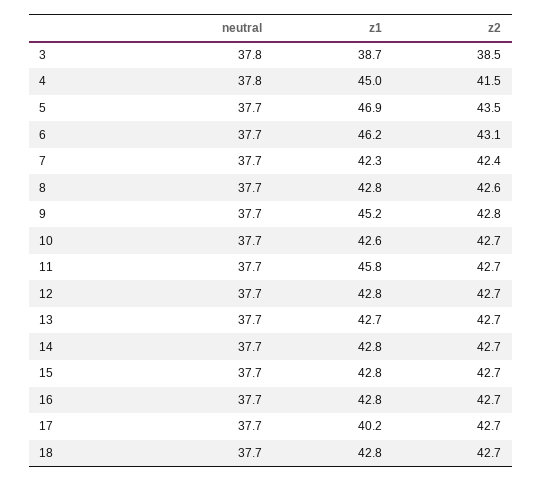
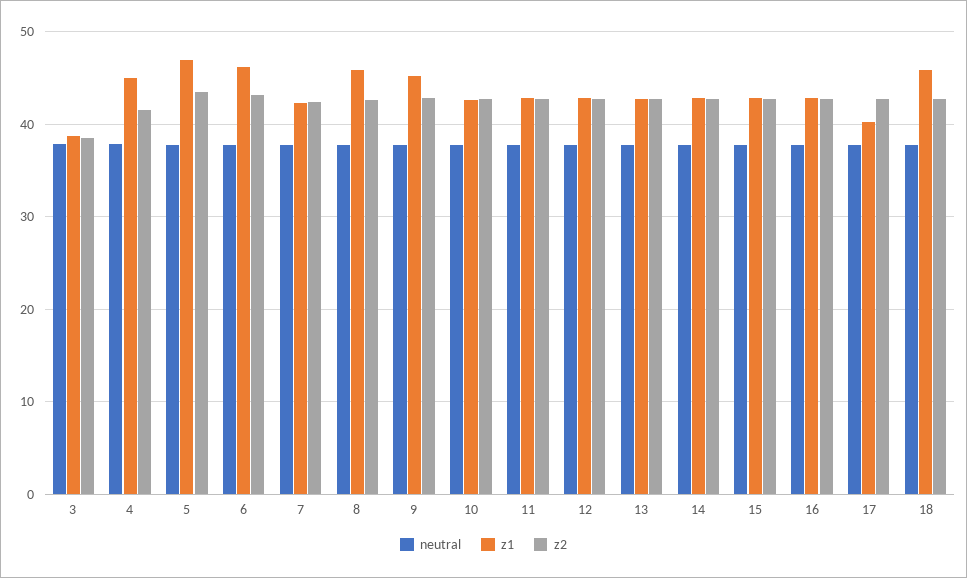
z1, 8: 42.8 -> 46
z1, 11: 45.8 -> 43
z1, 18: 42.8 -> 46

